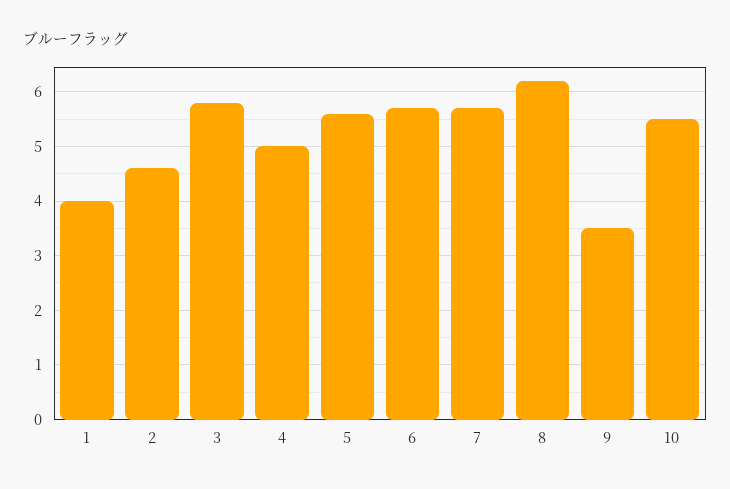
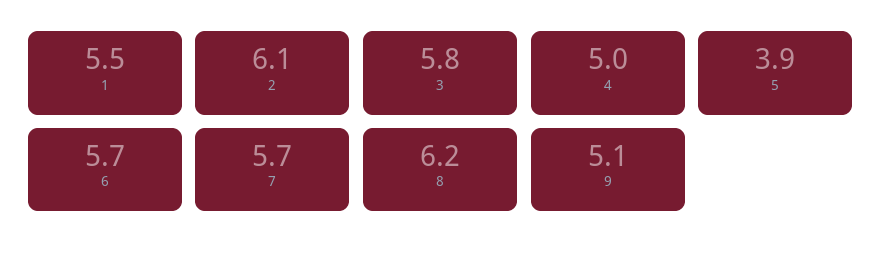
1: 4 -> 5.5
2: 4.5 -> 6.1
5: 5.5 -> 3.9
9: 3.5 -> 5.1
10: 5.5 -> none

